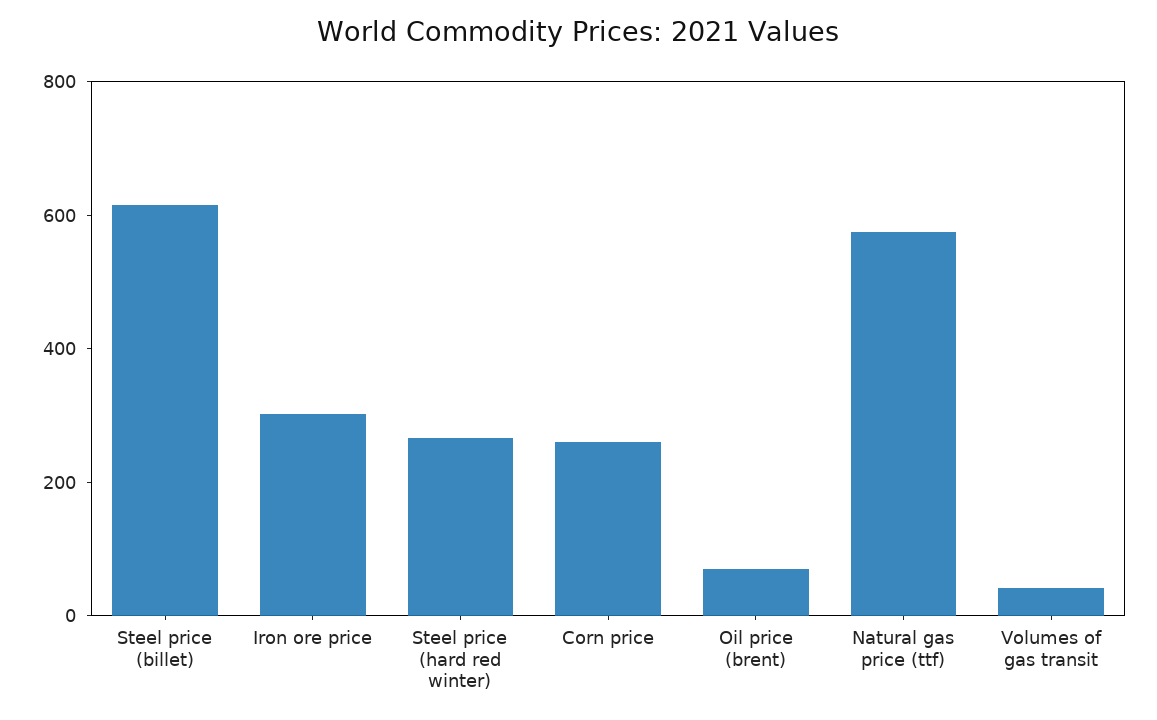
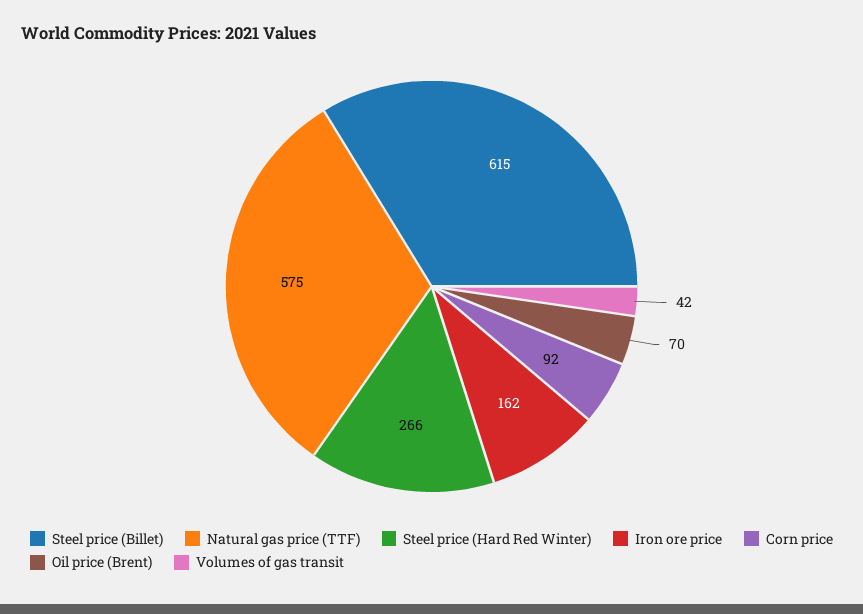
Iron ore price: 300 -> 162
Corn price: 250 -> 92

